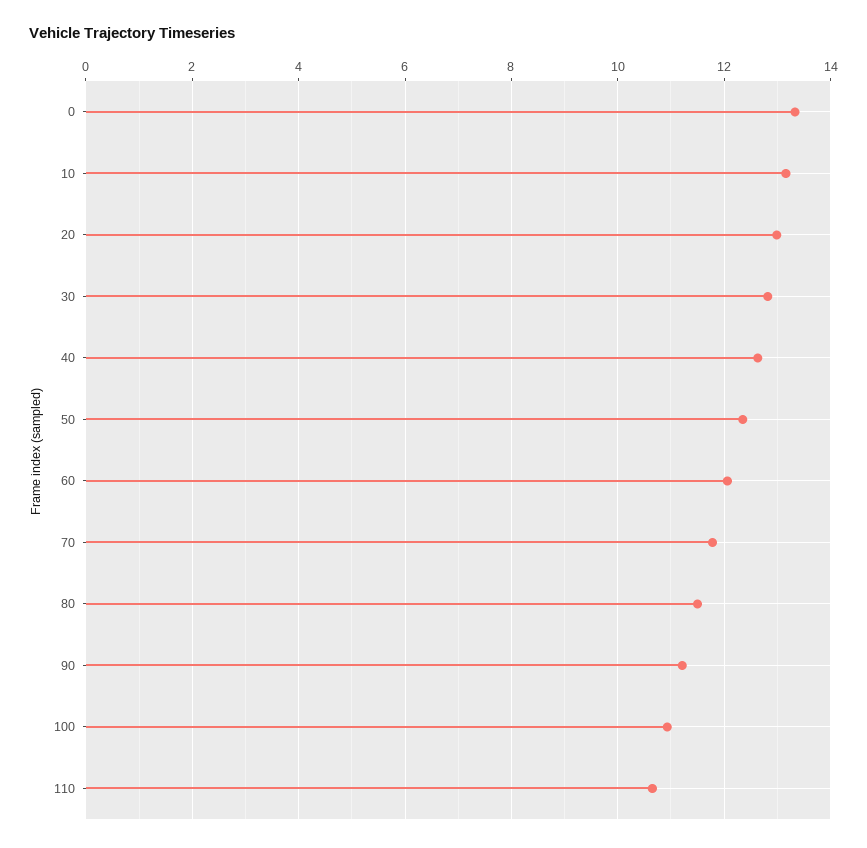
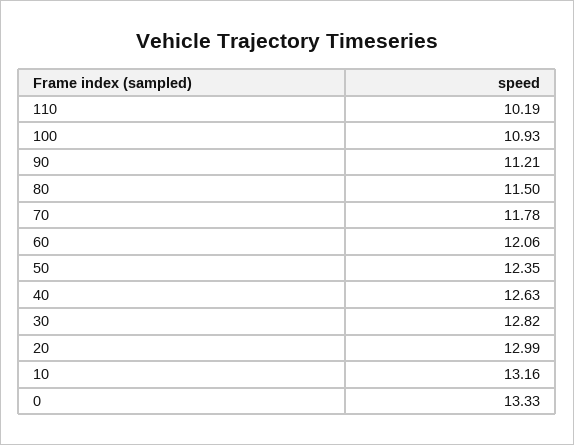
110: 10.6 -> 10.19

